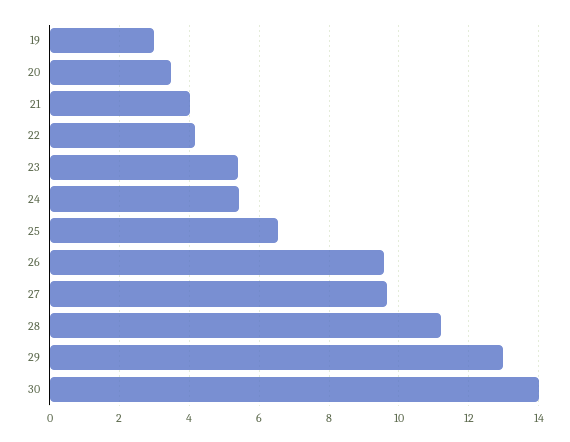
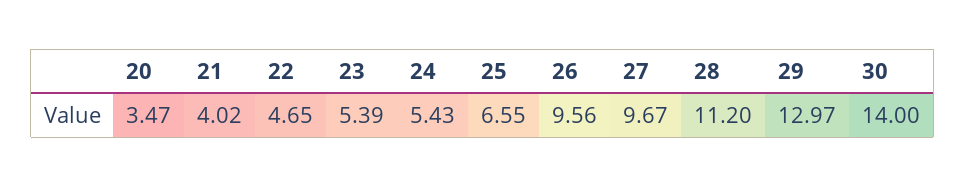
19: 3 -> none
22: 4.2 -> 4.65

